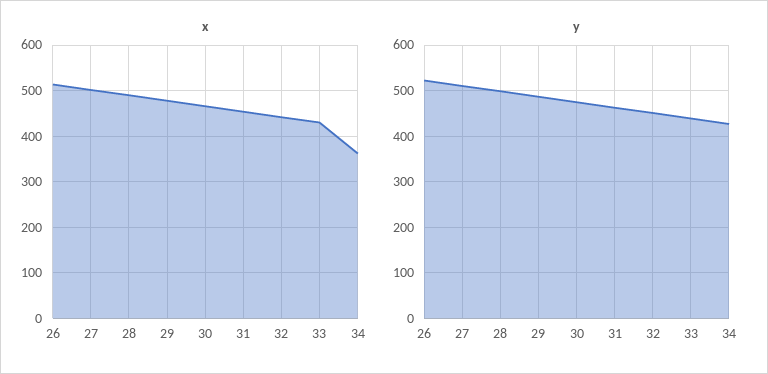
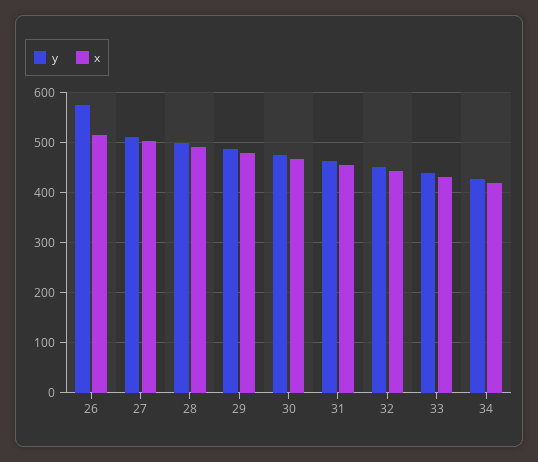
x, 34: 360 -> 420
y, 26: 520 -> 580

